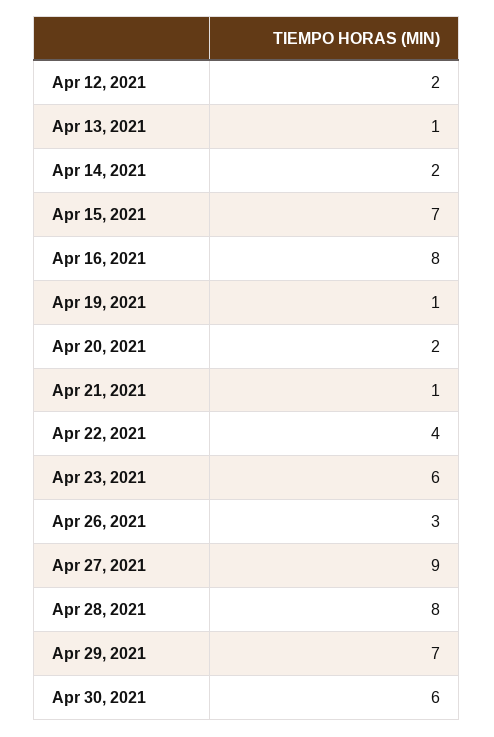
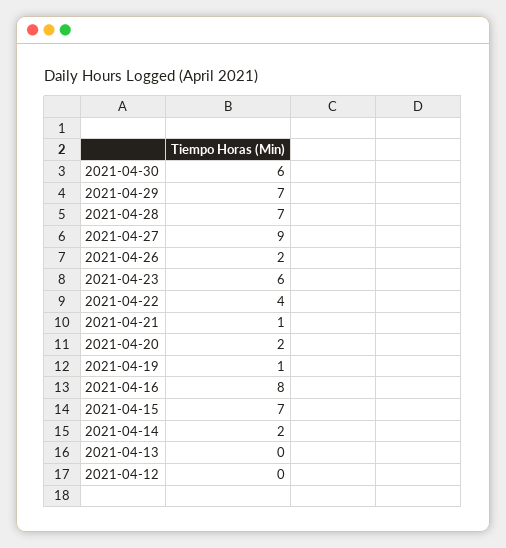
Apr 12, 2021: 2 -> 0
Apr 13, 2021: 1 -> 0
Apr 26, 2021: 3 -> 2
Apr 28, 2021: 8 -> 7

